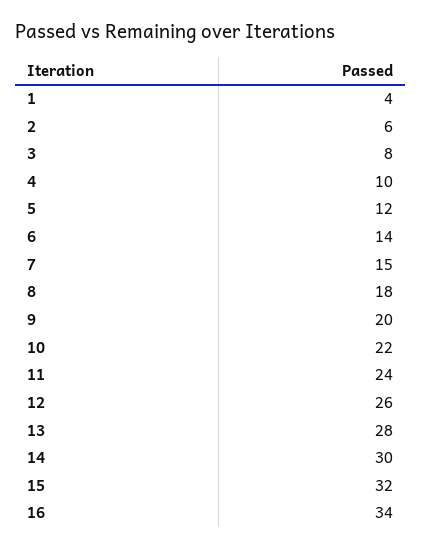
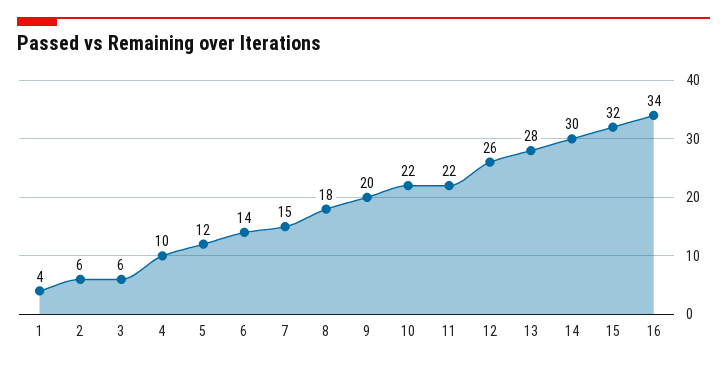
3: 8 -> 6
11: 24 -> 22

